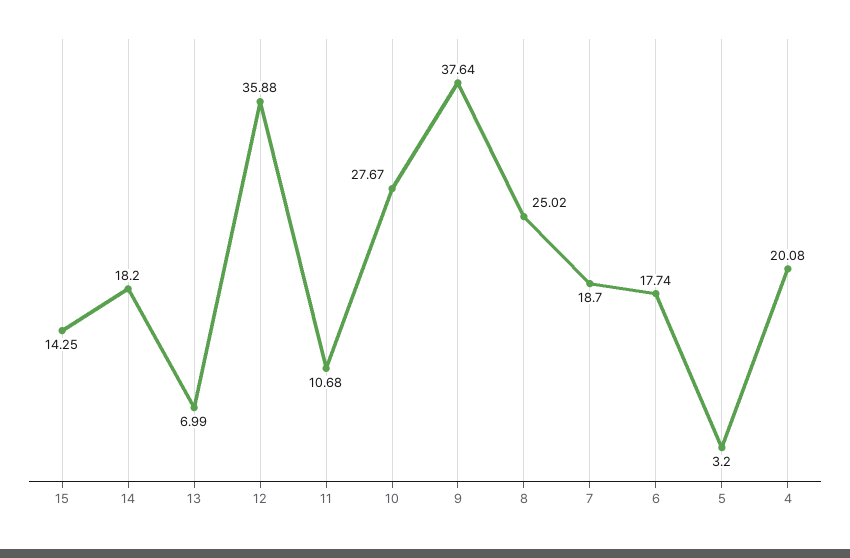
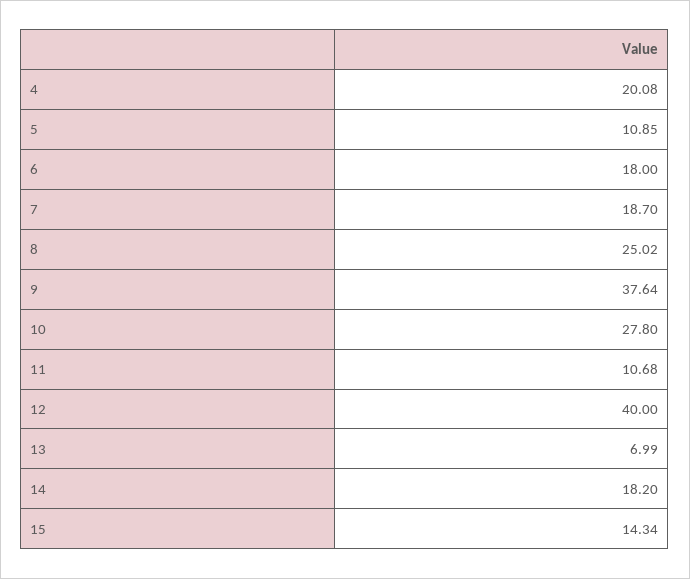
15: 14.25 -> 14.34
12: 35.88 -> 40
10: 27.67 -> 27.8
6: 17.74 -> 18
5: 3.2 -> 10.85

